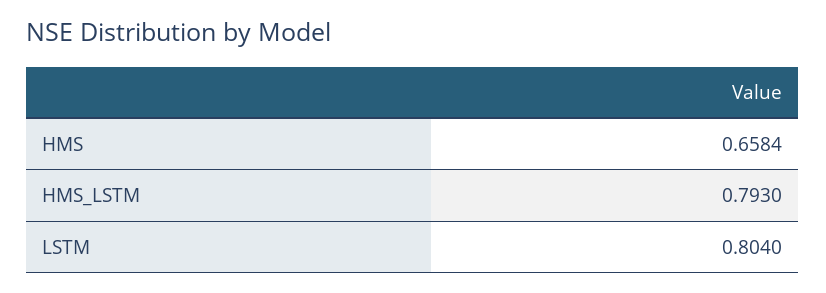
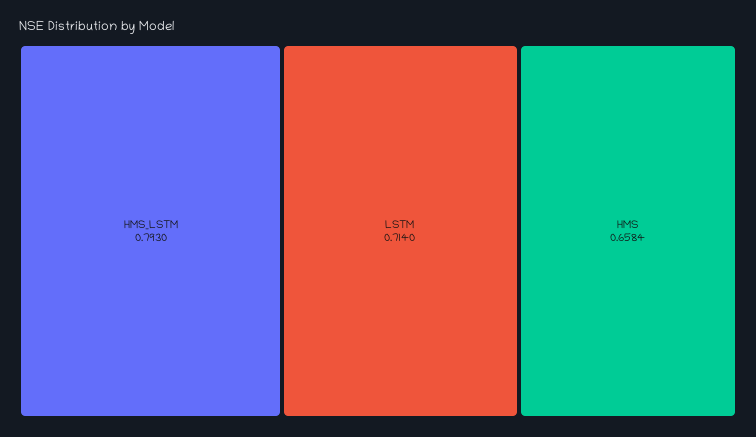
LSTM: 0.804 -> 0.714

